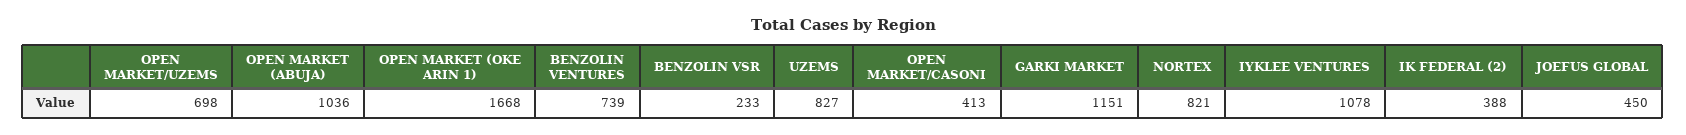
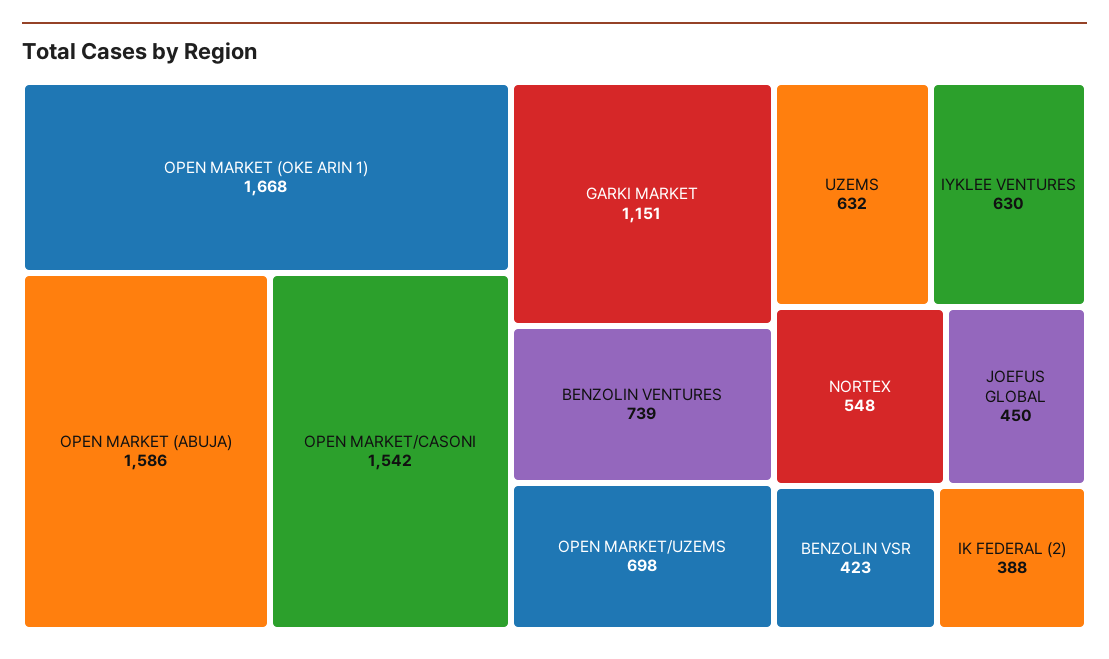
OPEN MARKET (ABUJA): 1036 -> 1586
BENZOLIN VSR: 233 -> 423
UZEMS: 827 -> 632
OPEN MARKET/CASONI: 413 -> 1542
NORTEX: 821 -> 548
IYKLEE VENTURES: 1078 -> 630

